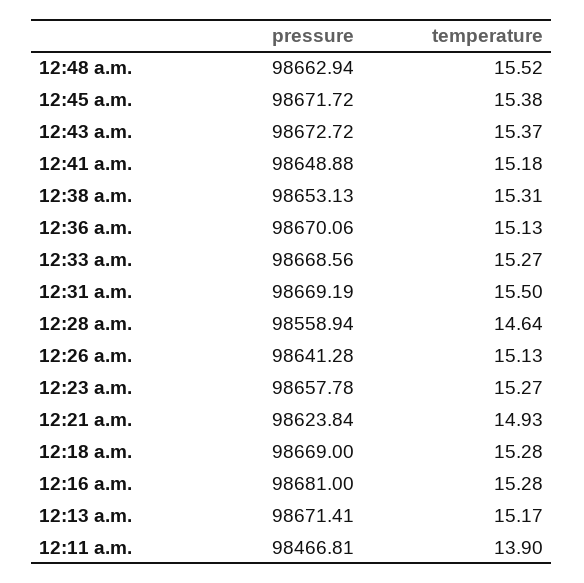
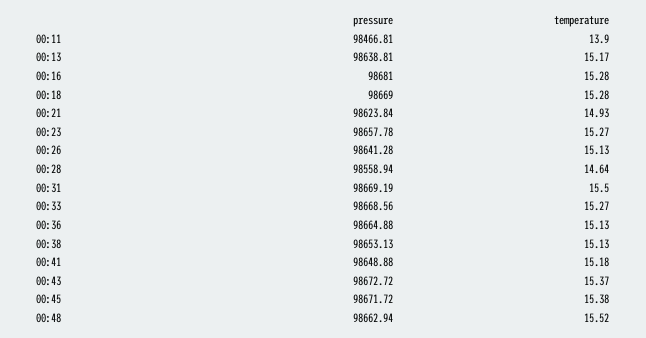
temperature, 12:38 a.m.: 15.31 -> 15.13
pressure, 12:36 a.m.: 98670.06 -> 98664.88
pressure, 12:13 a.m.: 98671.41 -> 98638.81

